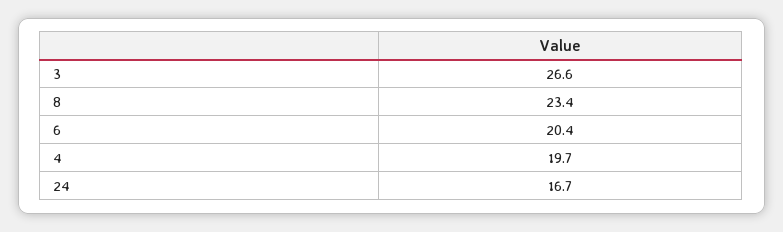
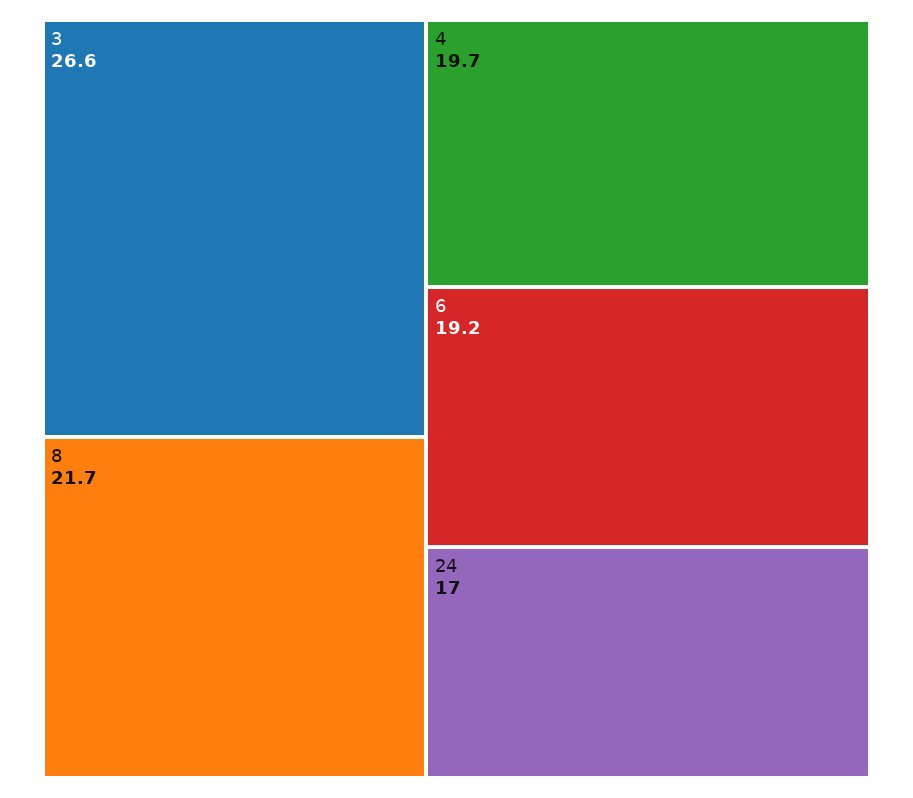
8: 23.4 -> 21.7
6: 20.4 -> 19.2
24: 16.7 -> 17

